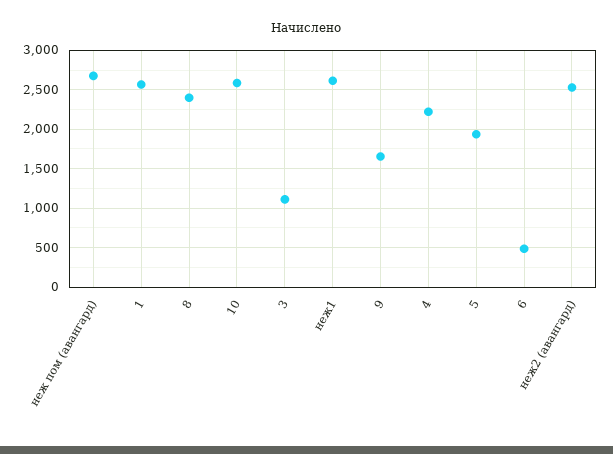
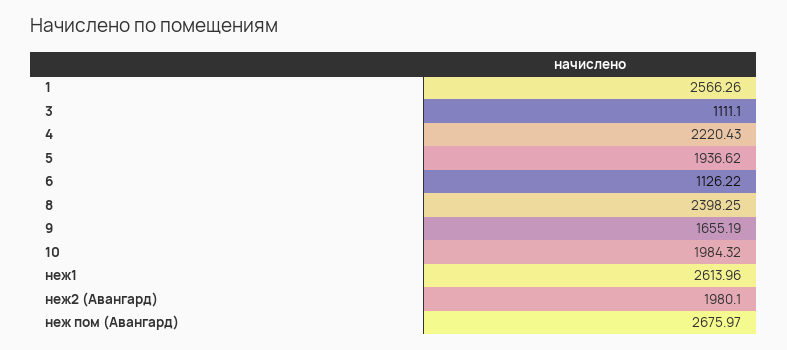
10: 2600 -> 1984.32
6: 500 -> 1126.22
неж2 (авангард): 2500 -> 1980.1

